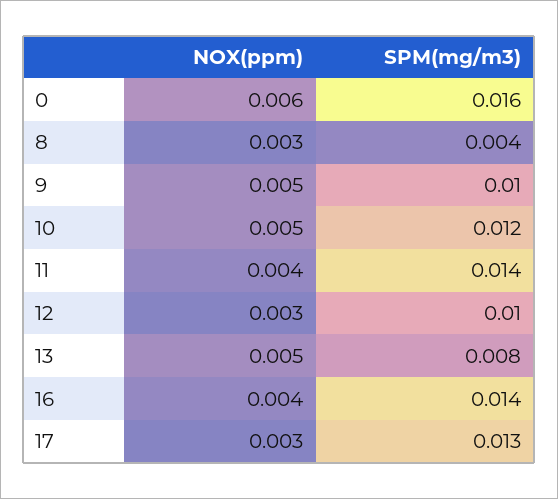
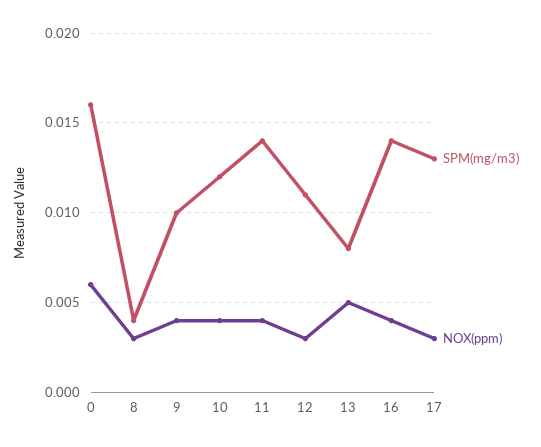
NOX(ppm), 9: 0.005 -> 0.004
NOX(ppm), 10: 0.005 -> 0.004
SPM(mg/m3), 12: 0.01 -> 0.011

